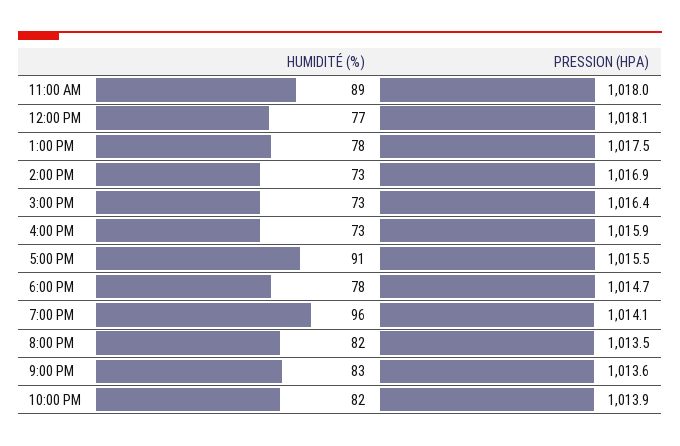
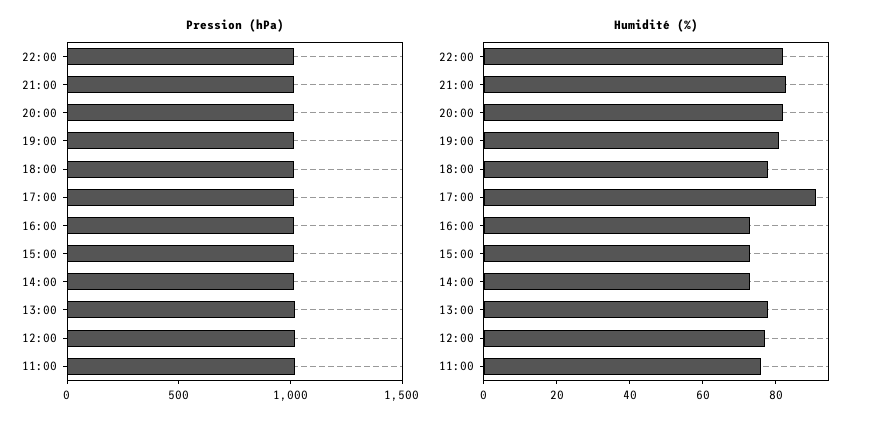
HUMIDITÉ (%), 11:00 AM: 89 -> 75
HUMIDITÉ (%), 7:00 PM: 96 -> 80

